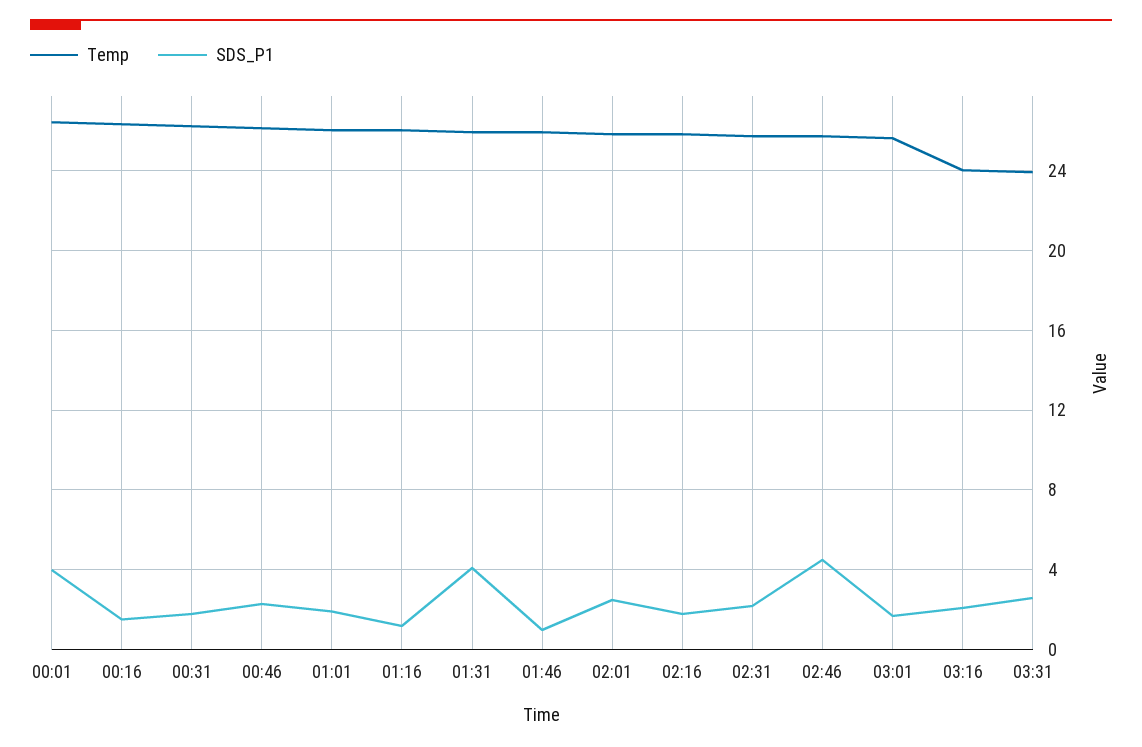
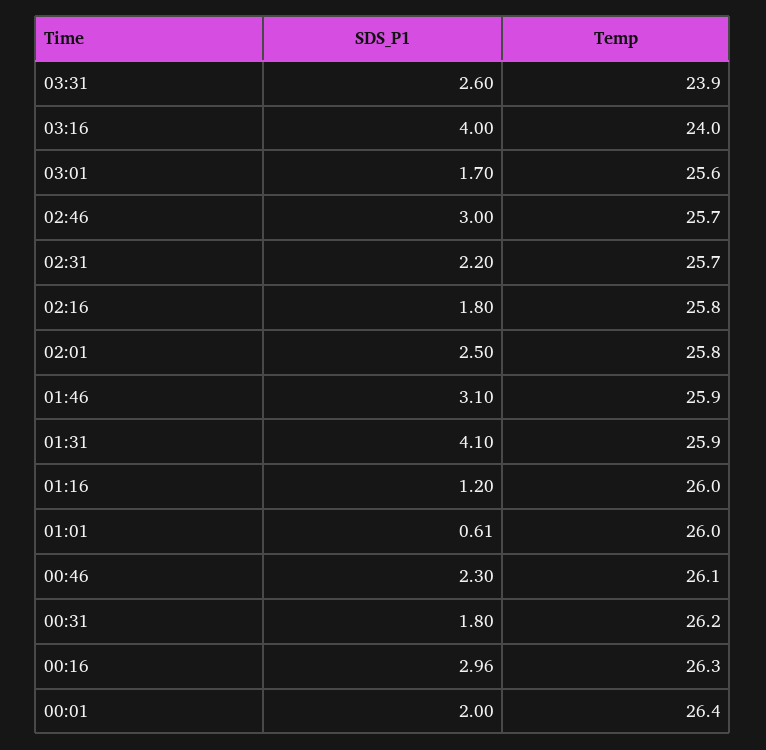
SDS_P1, 00:01: 4 -> 2
SDS_P1, 00:16: 1.5 -> 2.96
SDS_P1, 01:01: 2 -> 0.61
SDS_P1, 01:46: 1 -> 3.1
SDS_P1, 02:46: 4.5 -> 3
SDS_P1, 03:16: 2 -> 4

